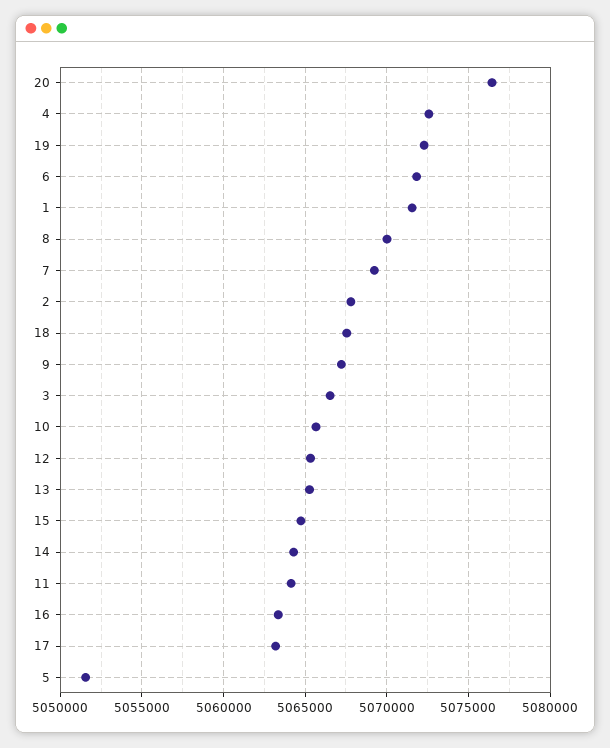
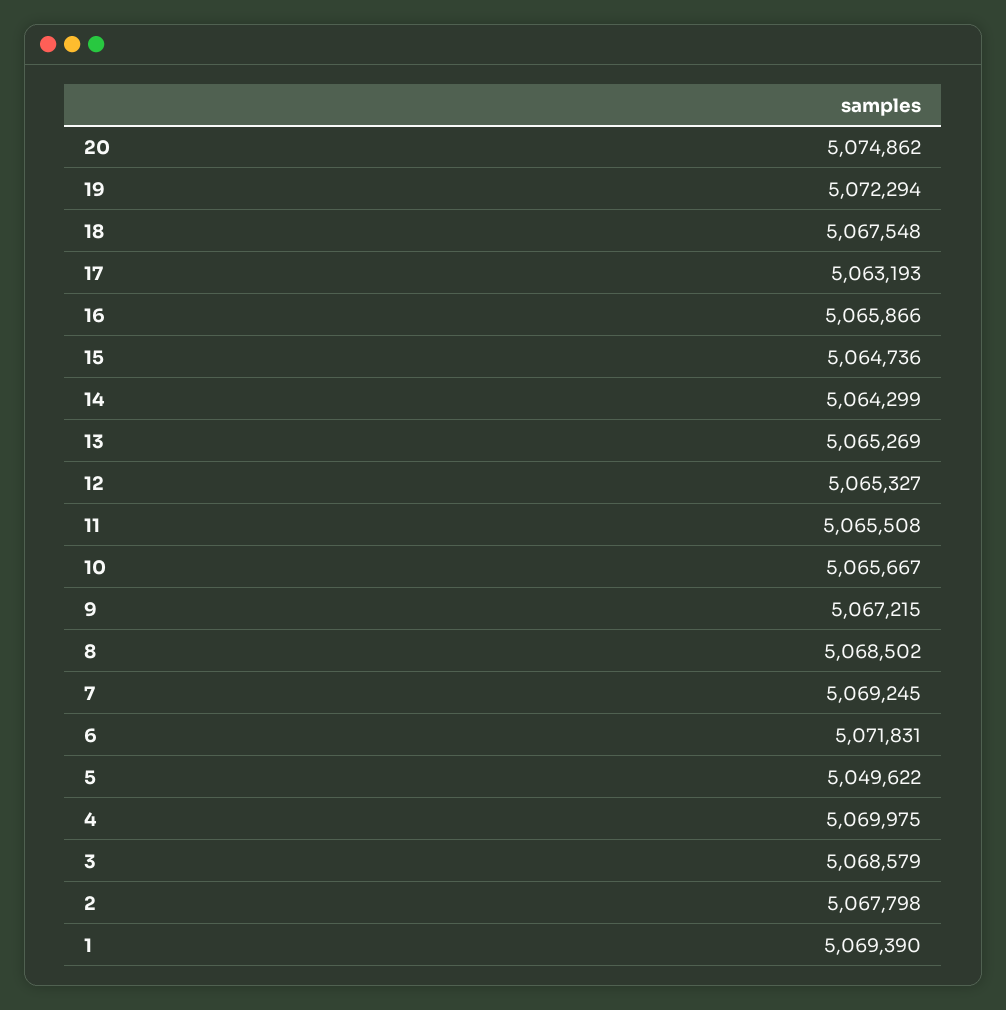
20: 5076500 -> 5074862
4: 5072500 -> 5069975
1: 5071500 -> 5069390
8: 5070000 -> 5068502
3: 5066500 -> 5068579
11: 5064000 -> 5065508
16: 5063500 -> 5065866
5: 5051500 -> 5049622

